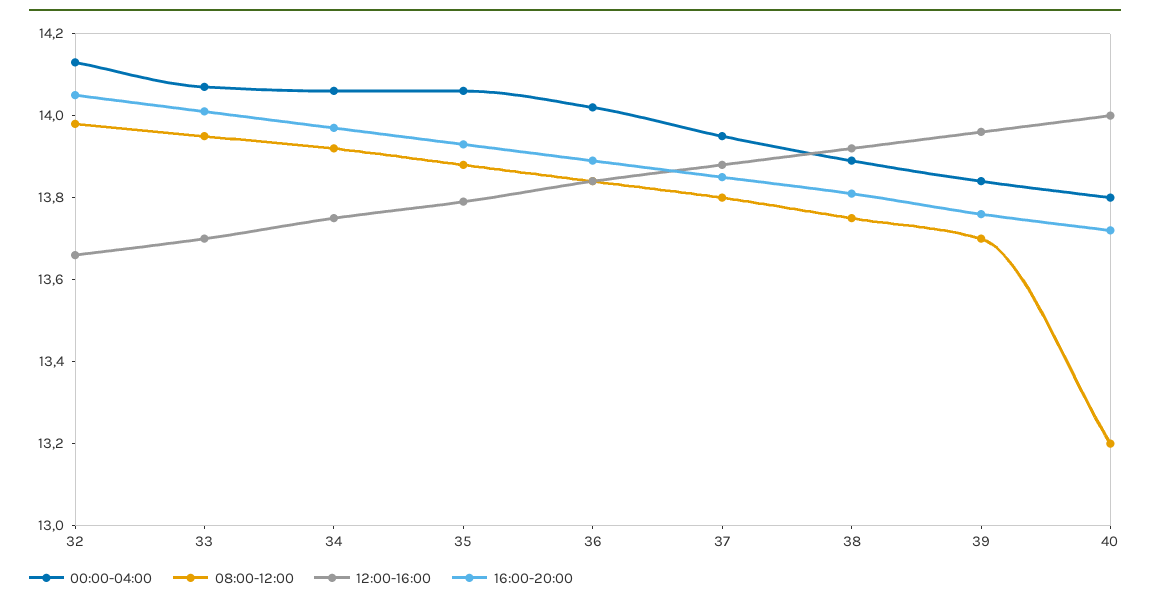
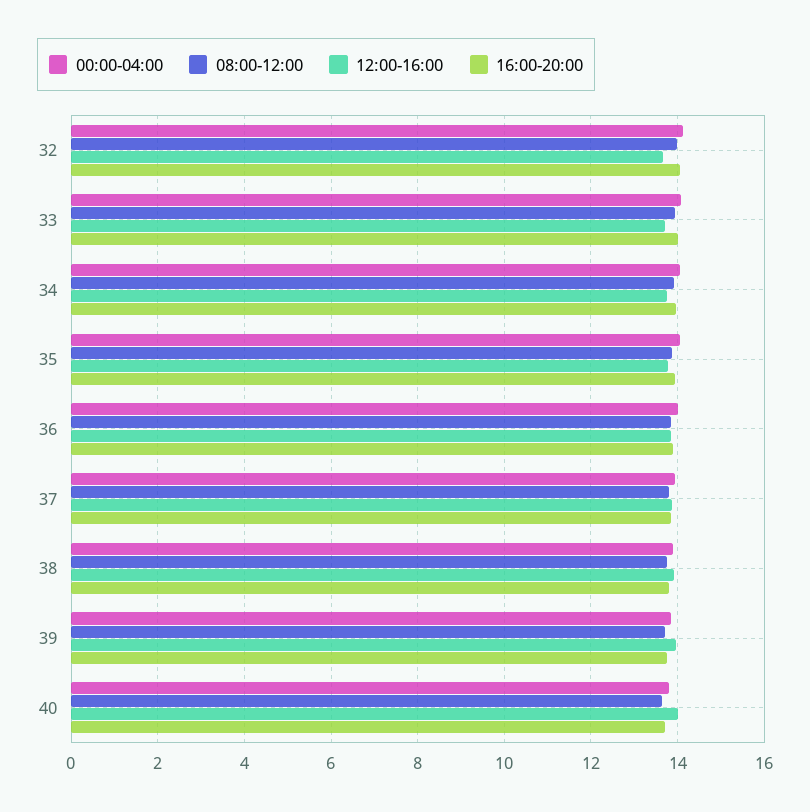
08:00-12:00, 40: 13.2 -> 13.6

